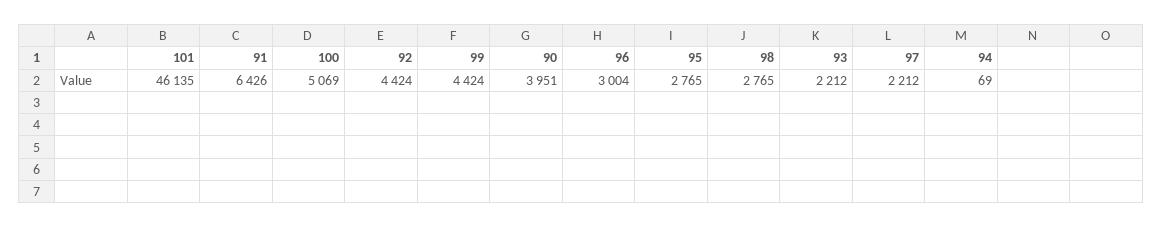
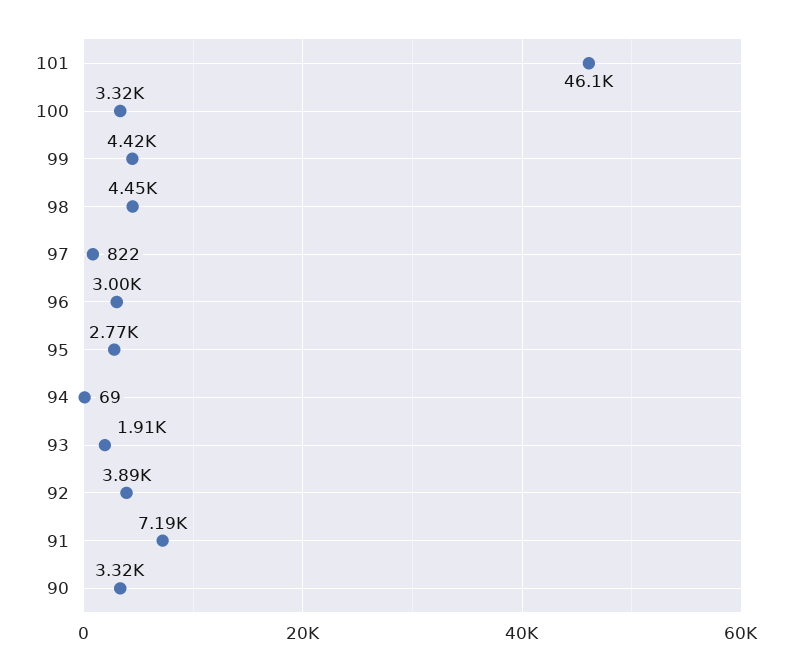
91: 6426 -> 7190
100: 5069 -> 3320
92: 4424 -> 3890
90: 3951 -> 3320
98: 2765 -> 4450
93: 2212 -> 1910
97: 2212 -> 822

